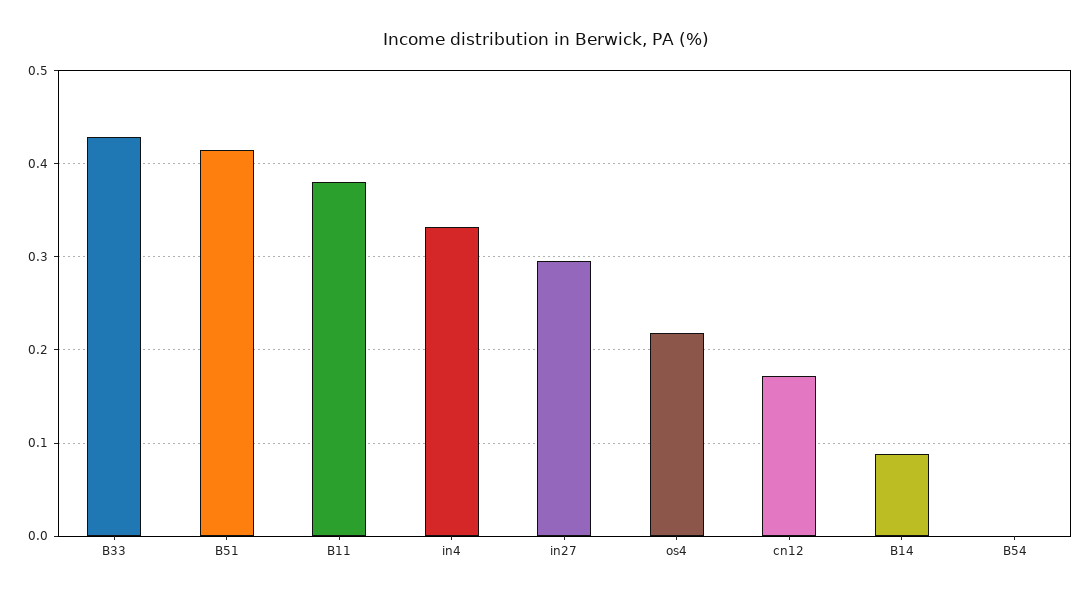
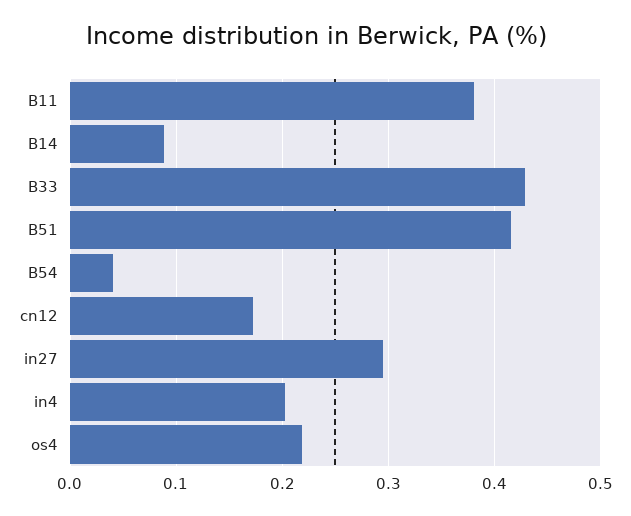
in4: 0.33 -> 0.2
B54: 0 -> 0.04

